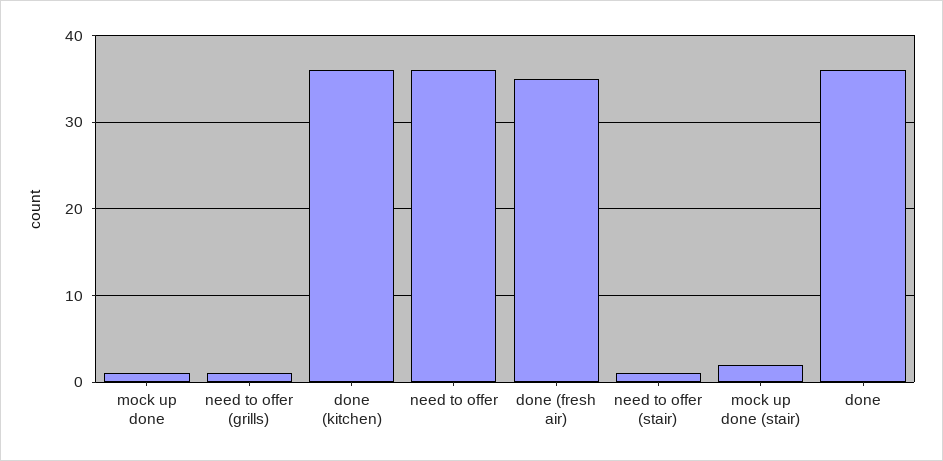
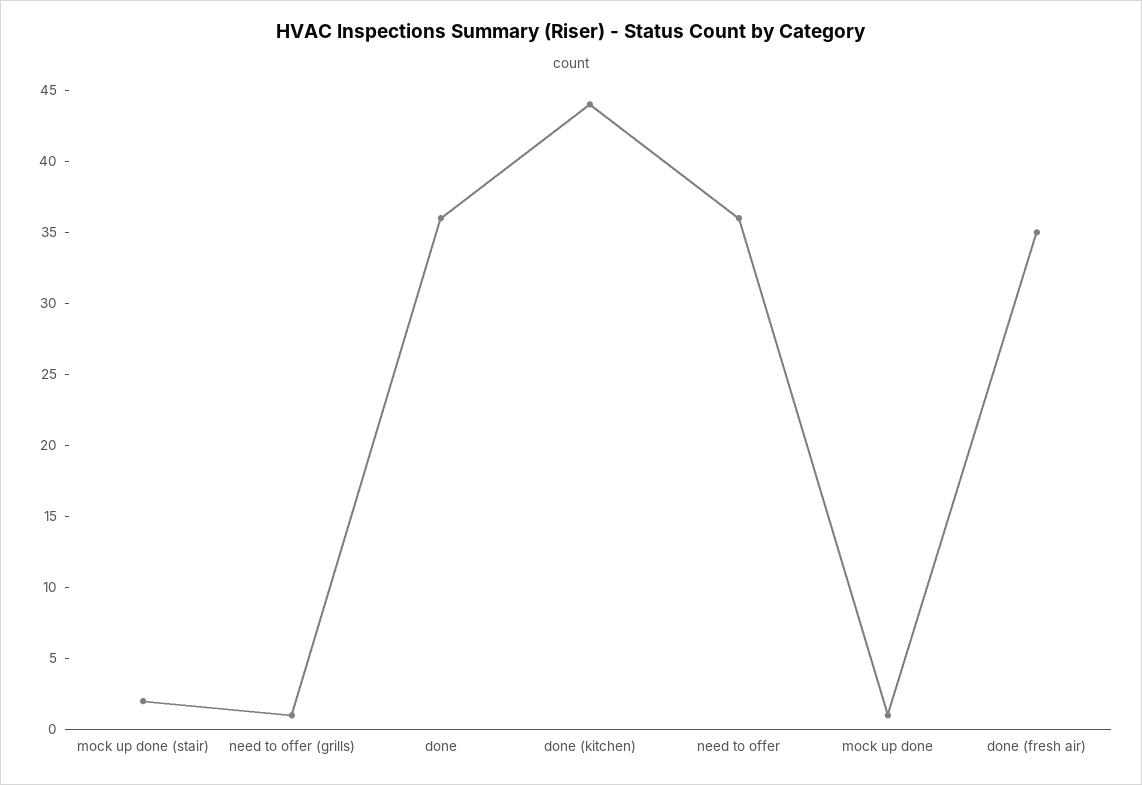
done (kitchen): 36 -> 44
need to offer (stair): 1 -> none

